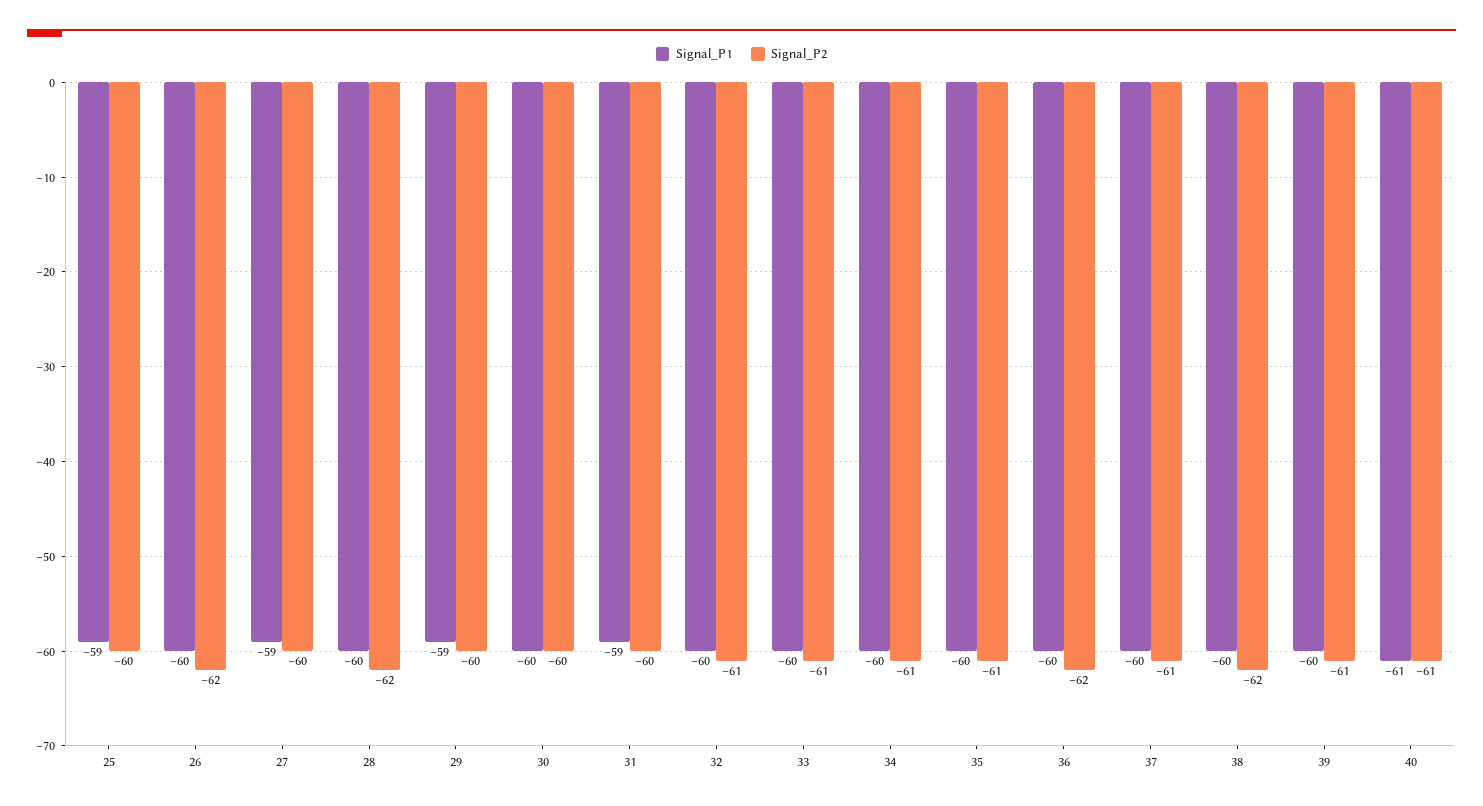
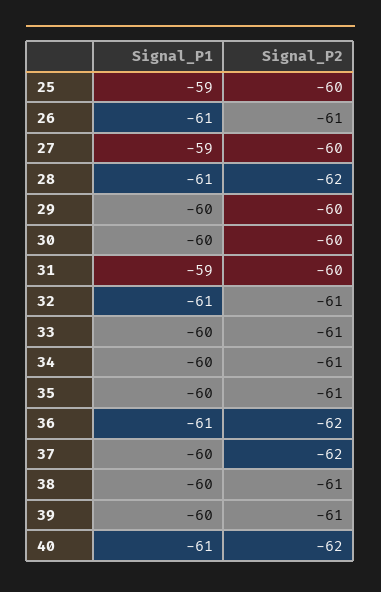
Signal_P1, 26: -60 -> -61
Signal_P2, 26: -62 -> -61
Signal_P1, 28: -60 -> -61
Signal_P1, 29: -59 -> -60
Signal_P1, 32: -60 -> -61
Signal_P1, 36: -60 -> -61
Signal_P2, 37: -61 -> -62
Signal_P2, 38: -62 -> -61
Signal_P2, 40: -61 -> -62

